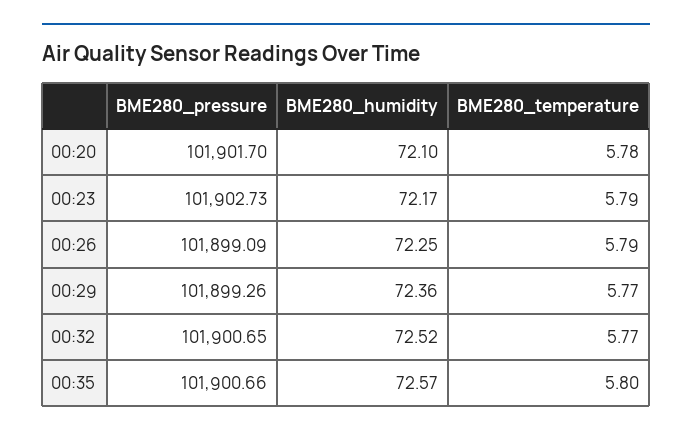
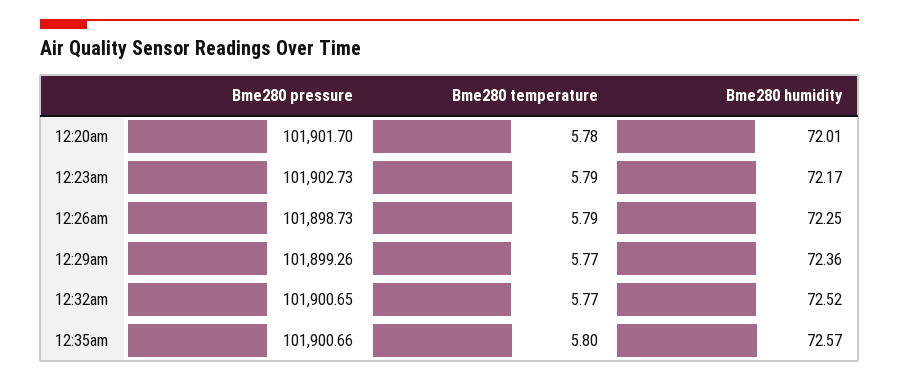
BME280_humidity, 00:20: 72.1 -> 72.01
BME280_pressure, 00:26: 101899.09 -> 101898.73

